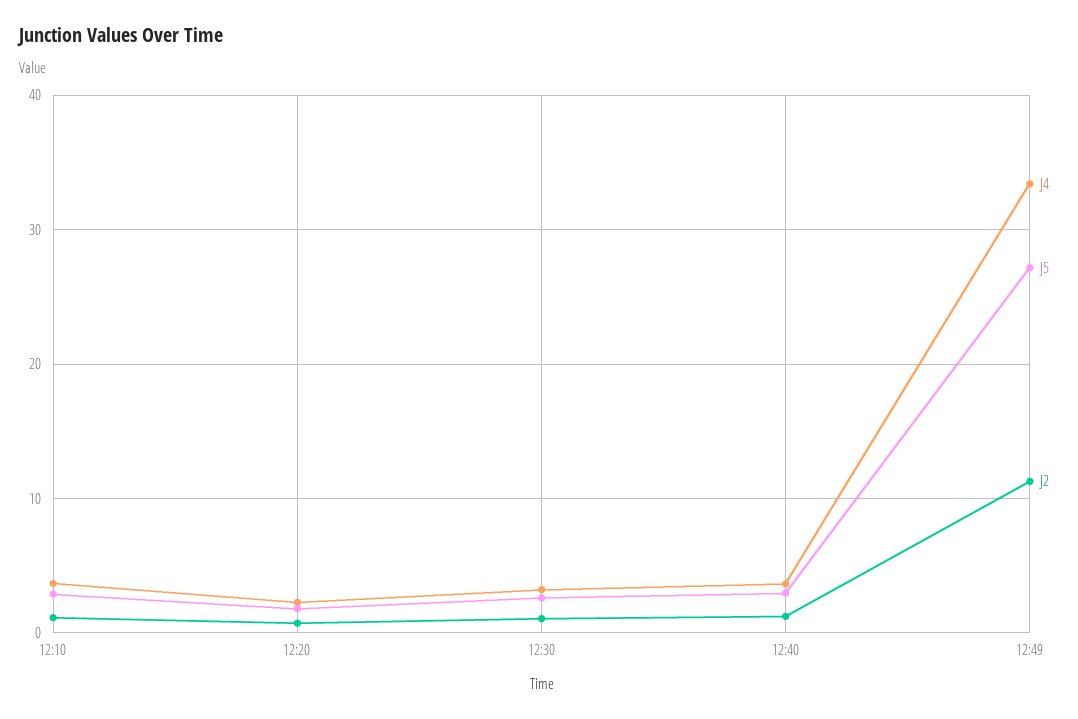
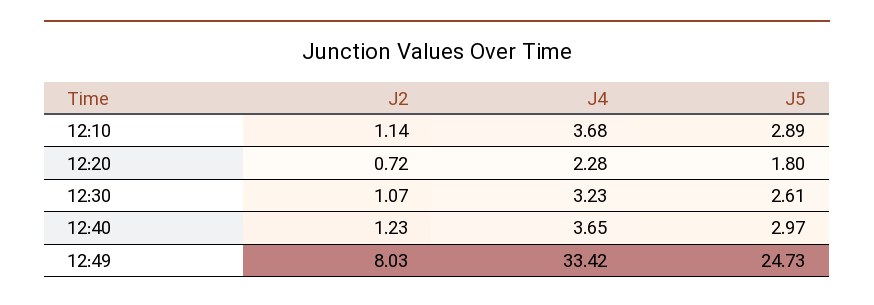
J5, 12:49: 27 -> 24.73
J2, 12:49: 11 -> 8.03

